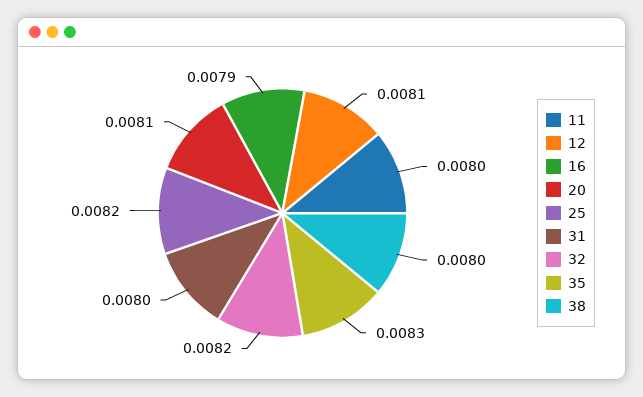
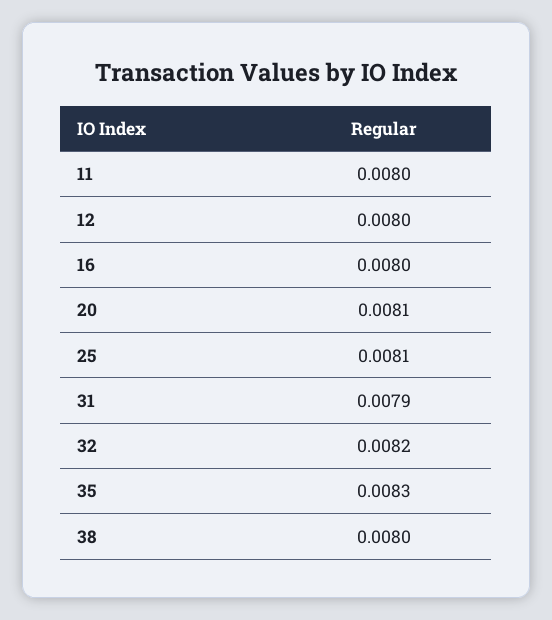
12: 0.0081 -> 0.008
16: 0.0079 -> 0.008
25: 0.0082 -> 0.0081
31: 0.008 -> 0.0079

